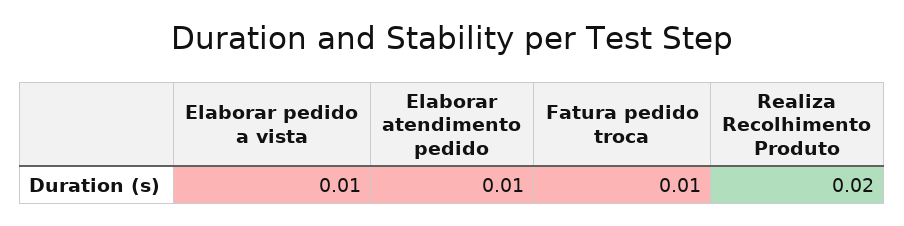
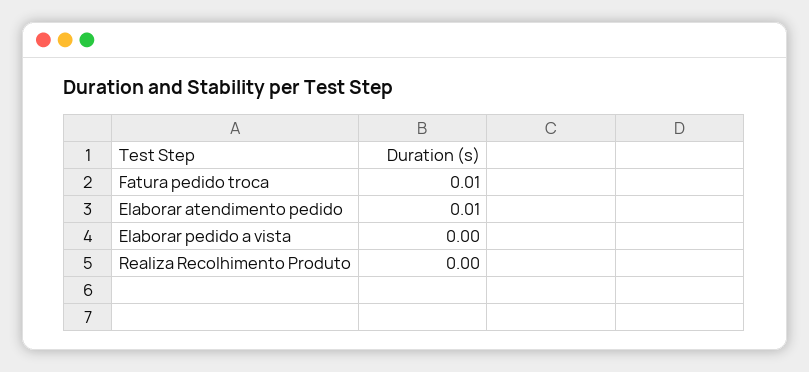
Elaborar pedido a vista: 0.01 -> 0
Realiza Recolhimento Produto: 0.02 -> 0

